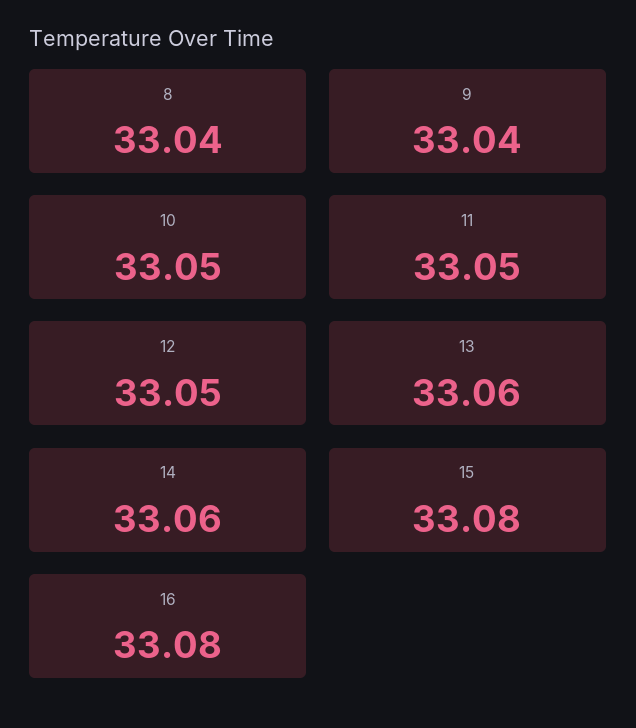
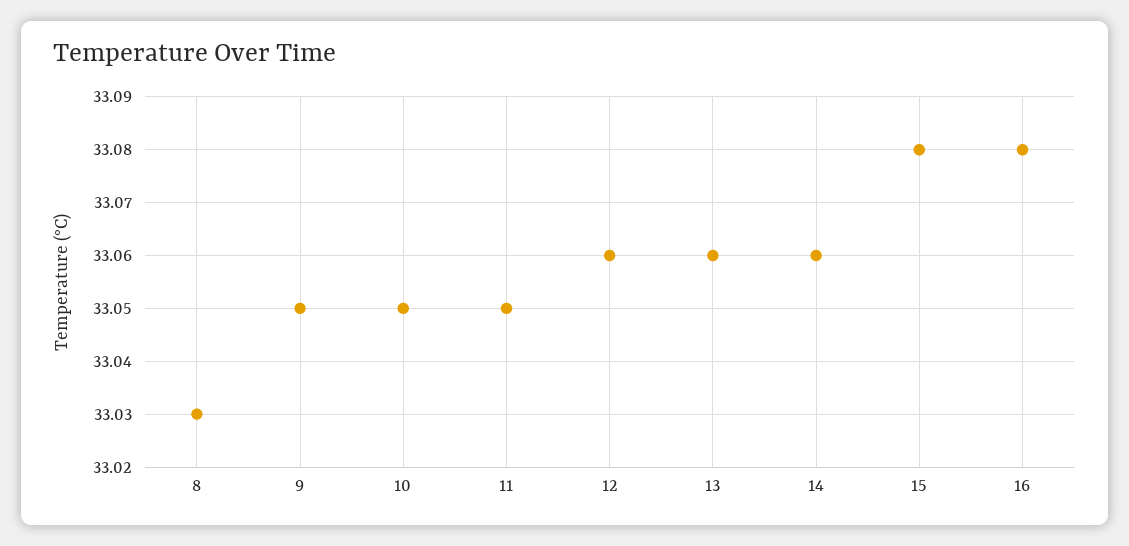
8: 33.04 -> 33.03
9: 33.04 -> 33.05
12: 33.05 -> 33.06

